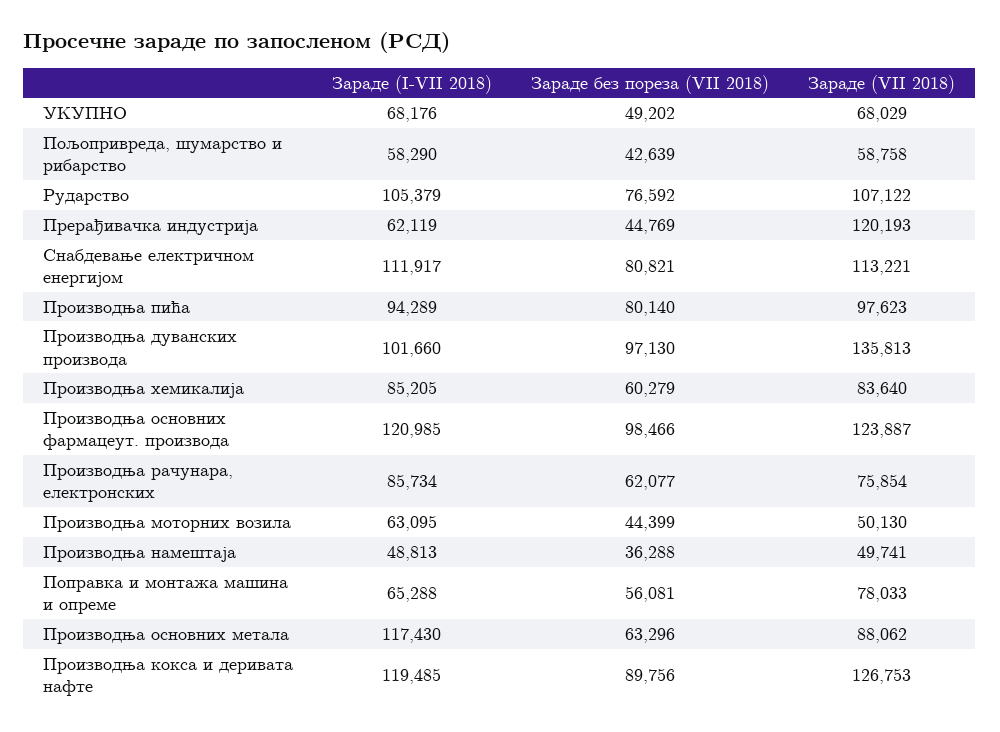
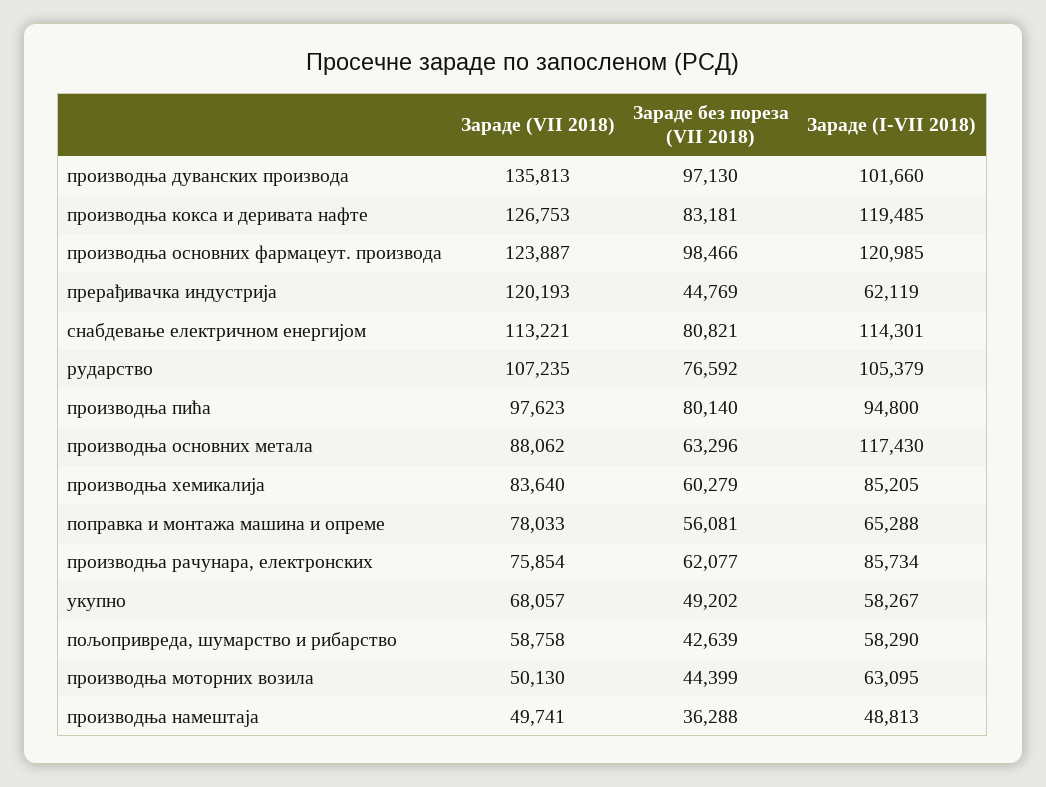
Зараде (I-VII 2018), УКУПНО: 68176 -> 58267
Зараде (VII 2018), УКУПНО: 68029 -> 68057
Зараде (VII 2018), Рударство: 107122 -> 107235
Зараде (I-VII 2018), Снабдевање електричном енергијом: 111917 -> 114301
Зараде (I-VII 2018), Производња пића: 94289 -> 94800
Зараде без пореза (VII 2018), Производња кокса и деривата нафте: 89756 -> 83181

